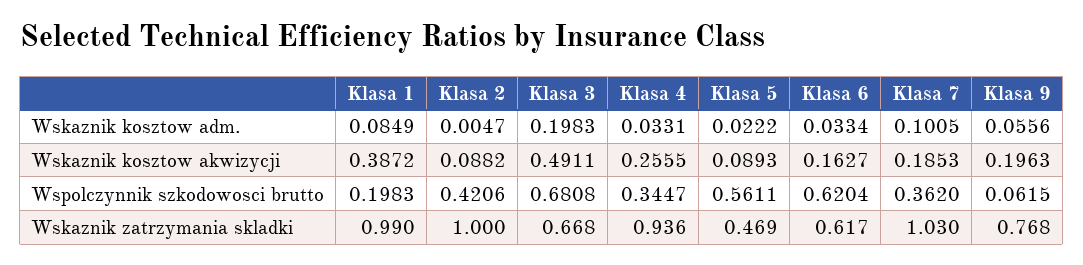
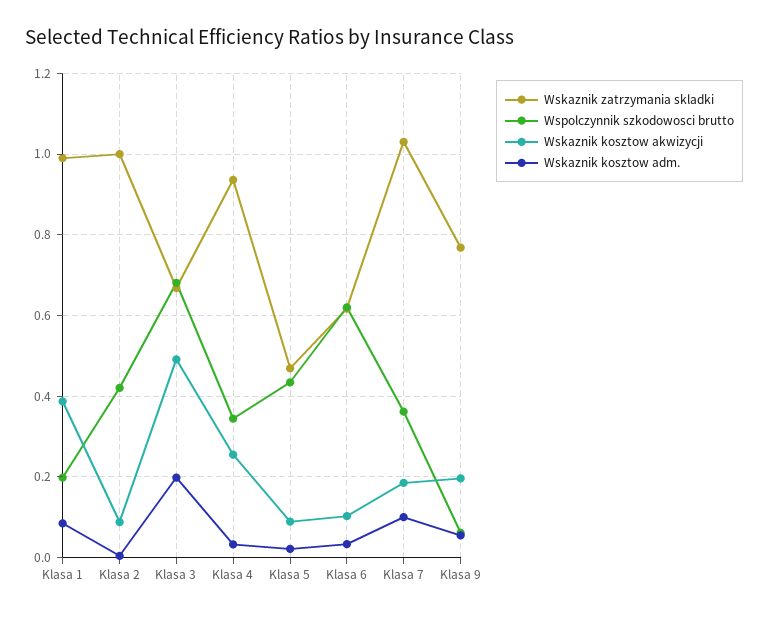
Wskaznik kosztow akwizycji, Klasa 6: 0.1627 -> 0.1
Wspolczynnik szkodowosci brutto, Klasa 5: 0.5611 -> 0.44

